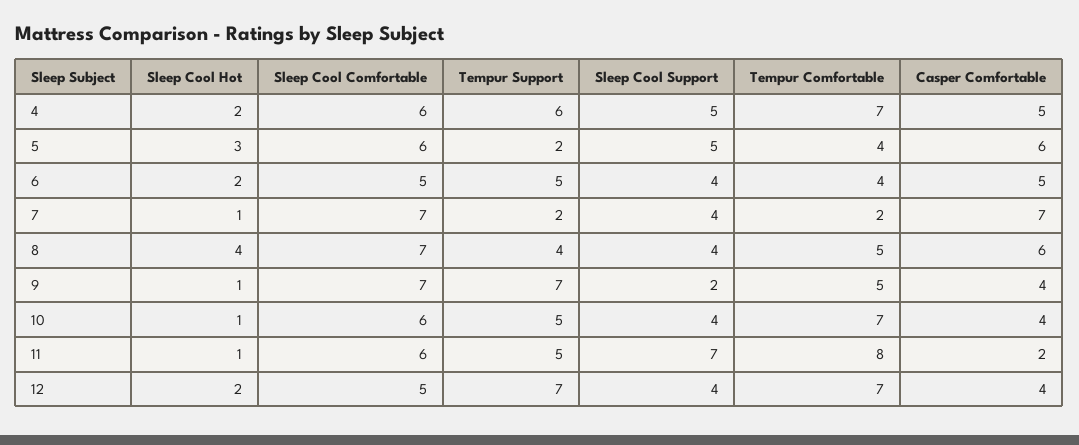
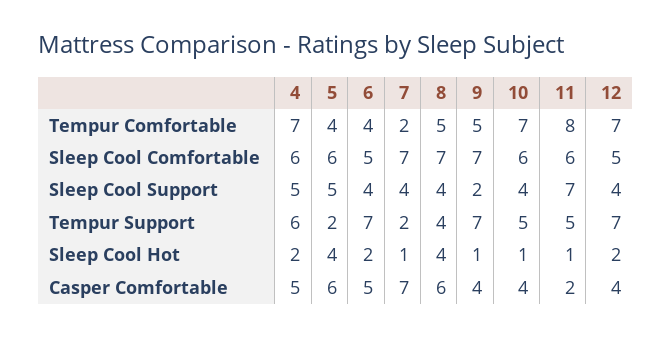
Sleep Cool Hot, 5: 3 -> 4
Tempur Support, 6: 5 -> 7

